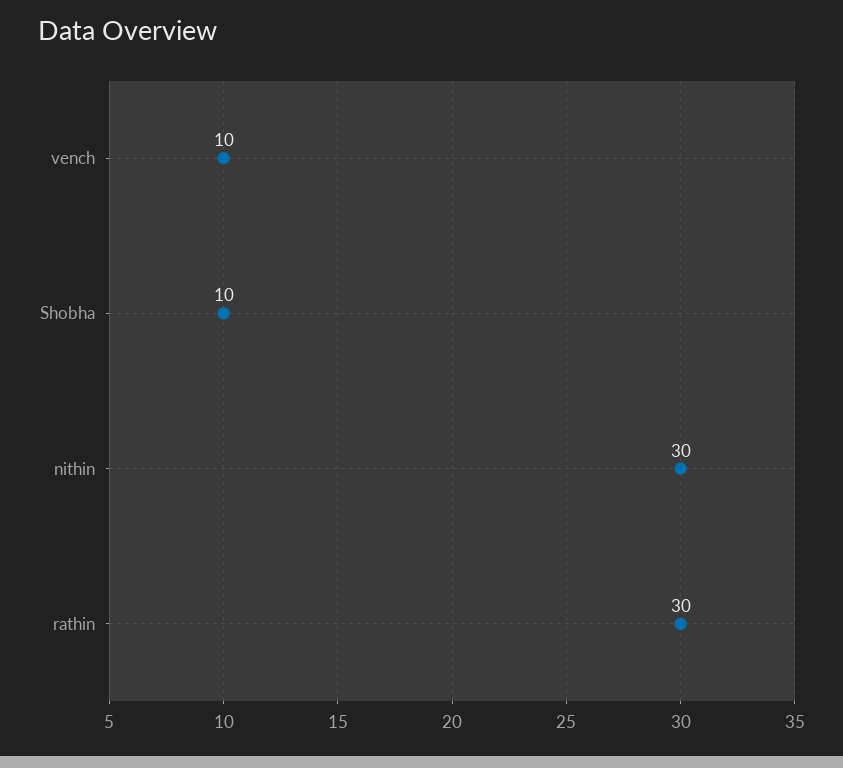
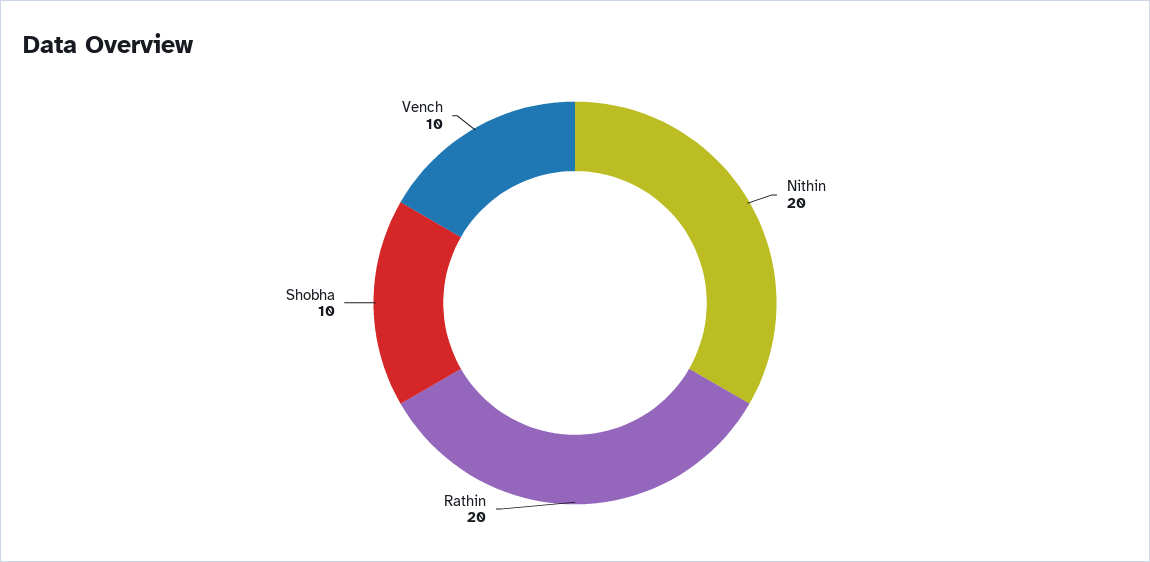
nithin: 30 -> 20
rathin: 30 -> 20

